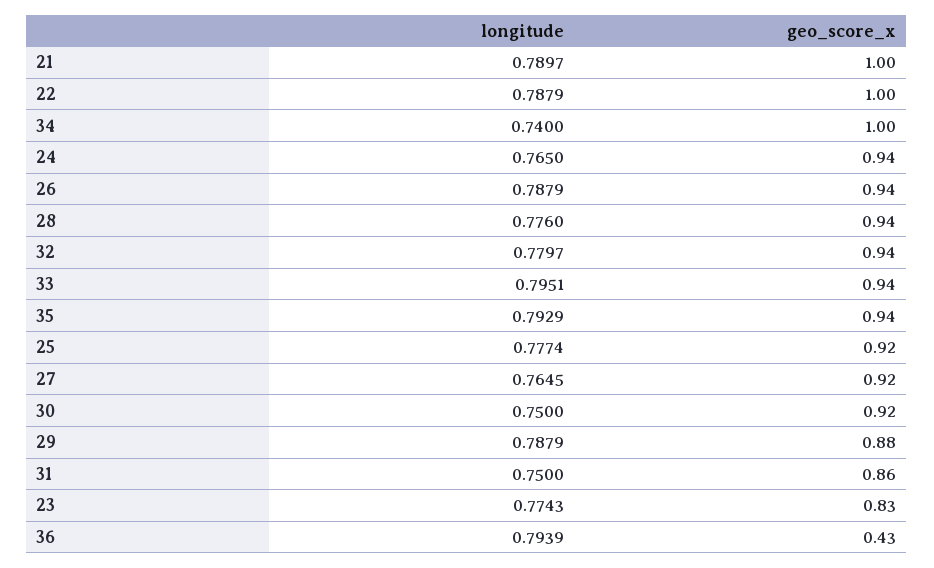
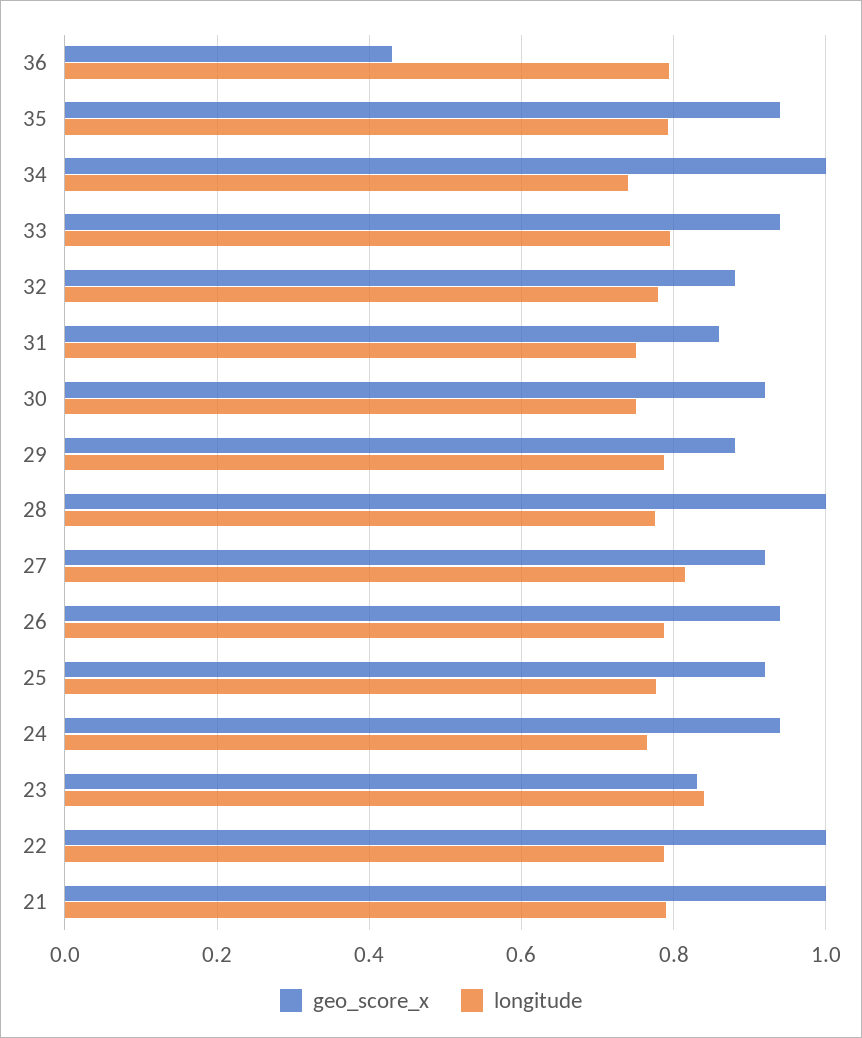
geo_score_x, 28: 0.94 -> 1
geo_score_x, 32: 0.94 -> 0.88
longitude, 27: 0.7645 -> 0.82
longitude, 23: 0.7743 -> 0.84

